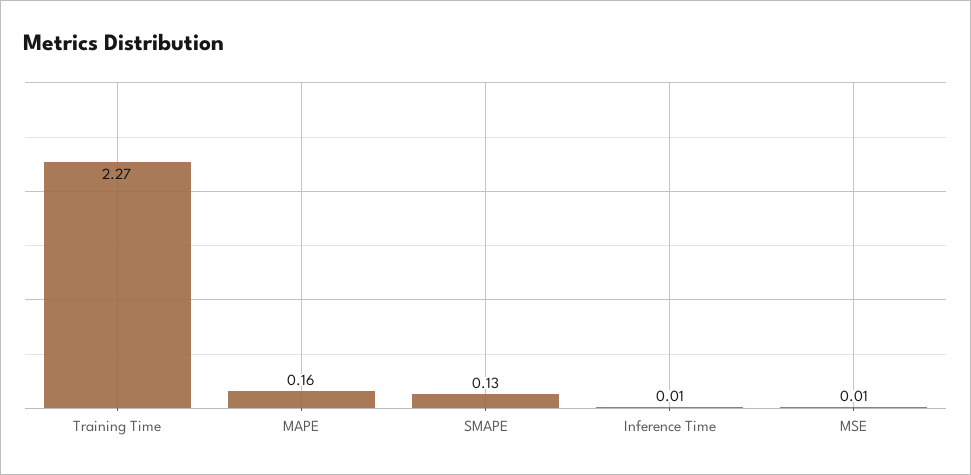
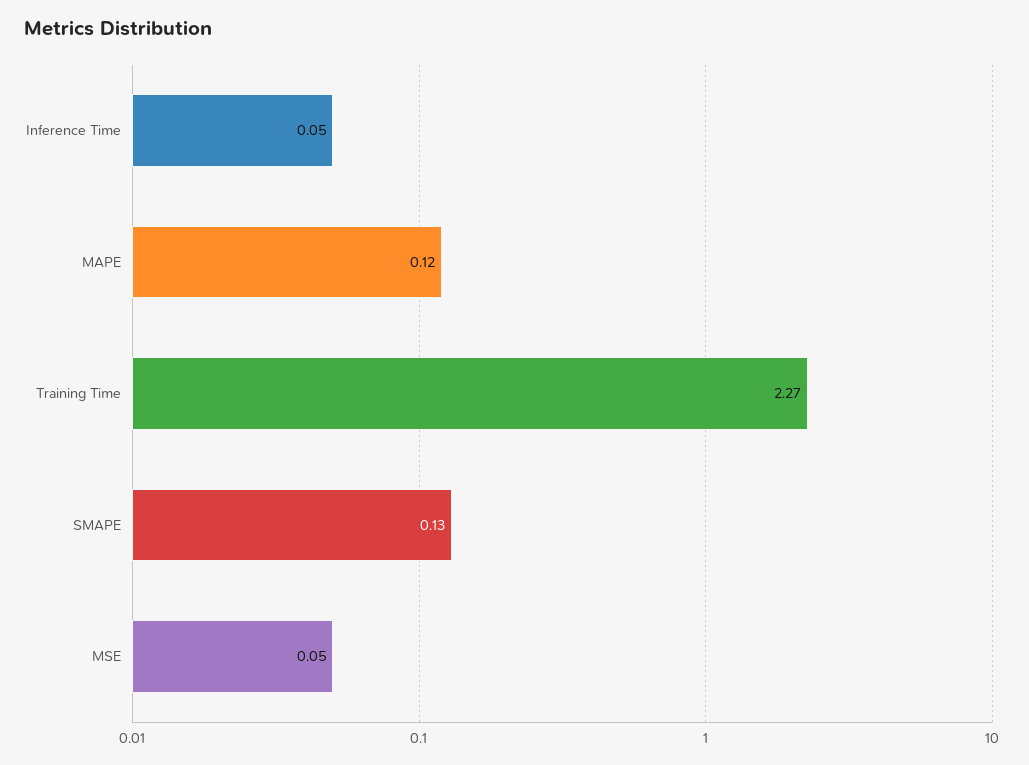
MAPE: 0.16 -> 0.12
Inference Time: 0.01 -> 0.05
MSE: 0.01 -> 0.05

